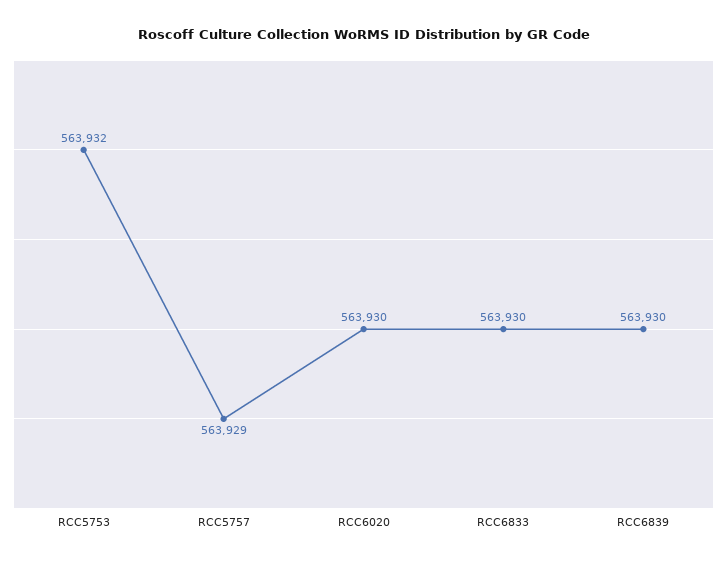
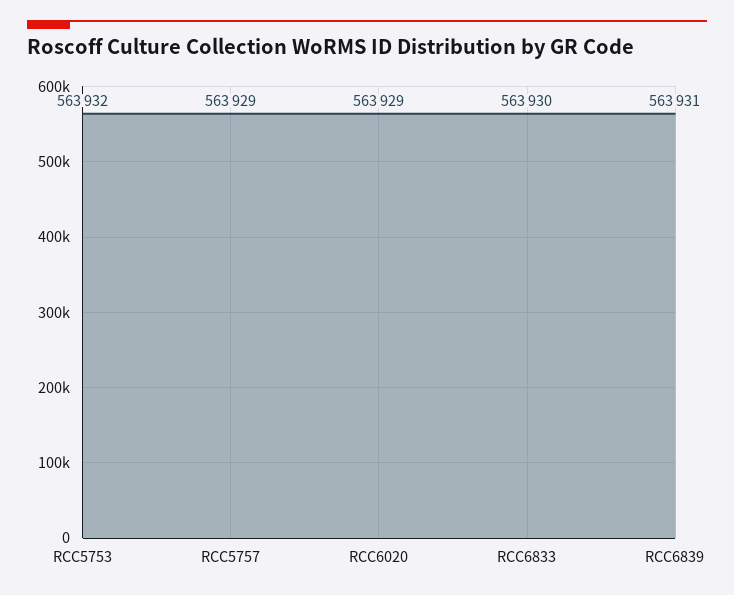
RCC6020: 563930 -> 563929
RCC6839: 563930 -> 563931

